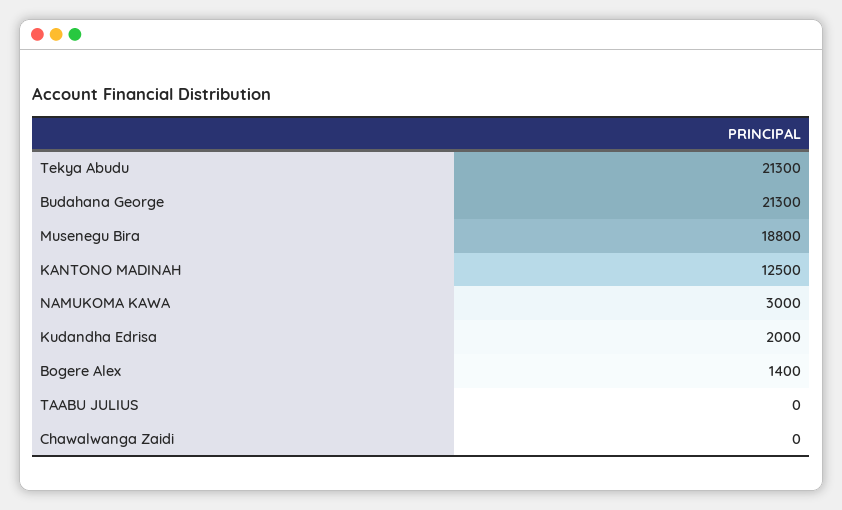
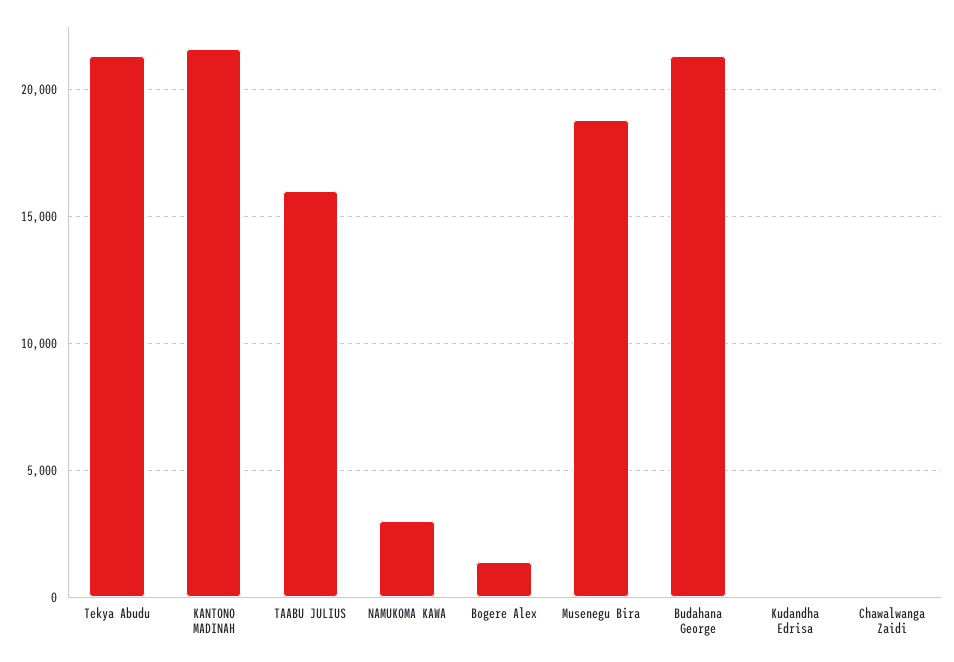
KANTONO MADINAH: 12500 -> 21500
Kudandha Edrisa: 2000 -> 0
TAABU JULIUS: 0 -> 16000

